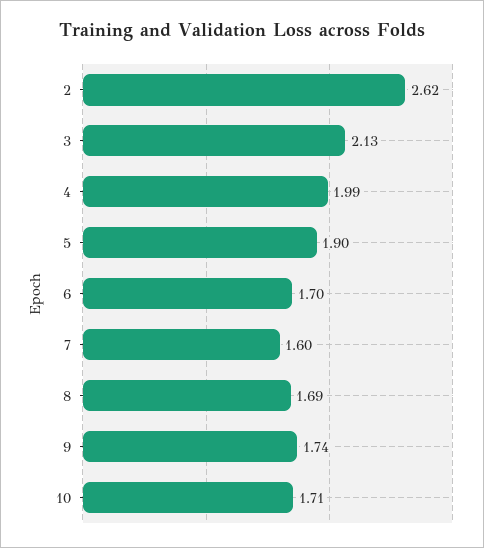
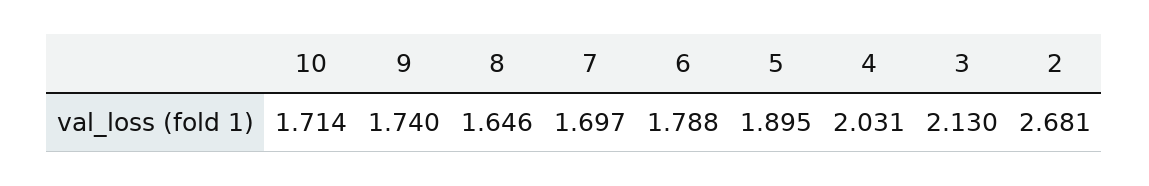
2: 2.62 -> 2.681
4: 1.99 -> 2.031
6: 1.7 -> 1.788
7: 1.6 -> 1.697
8: 1.69 -> 1.646

